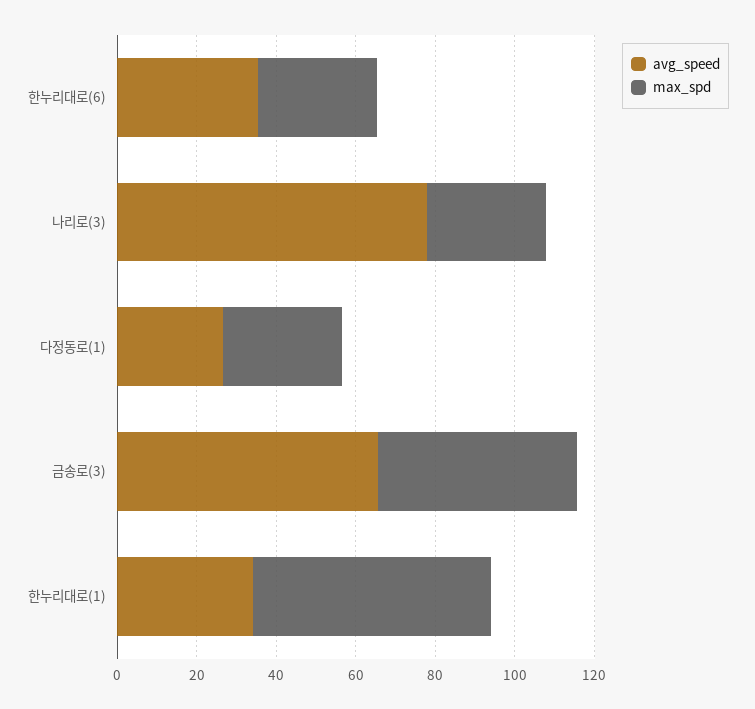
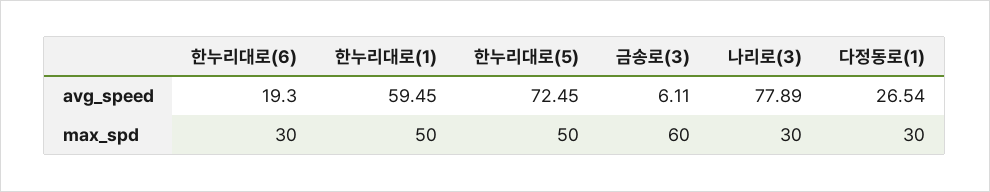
avg_speed, 한누리대로(6): 35 -> 19.3
avg_speed, 금송로(3): 65 -> 6.11
max_spd, 금송로(3): 50 -> 60
avg_speed, 한누리대로(1): 35 -> 59.45
max_spd, 한누리대로(1): 60 -> 50
avg_speed, 한누리대로(5): none -> 72.45
max_spd, 한누리대로(5): none -> 50

